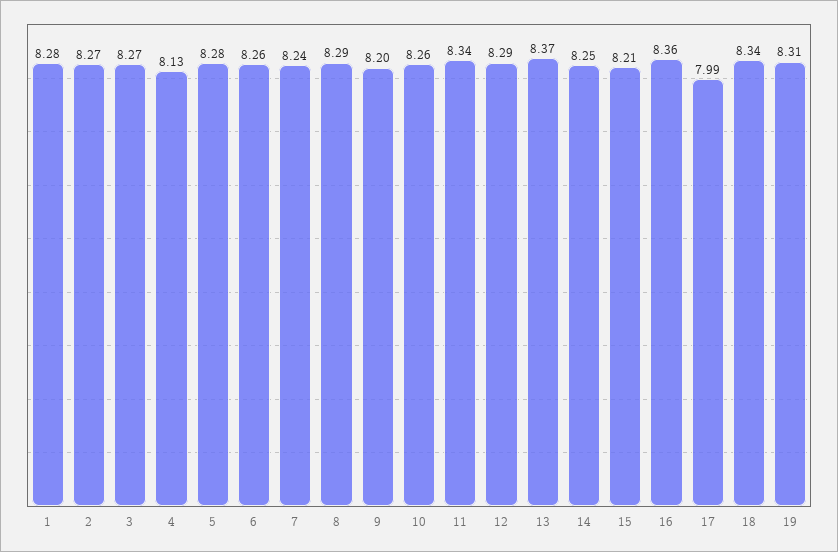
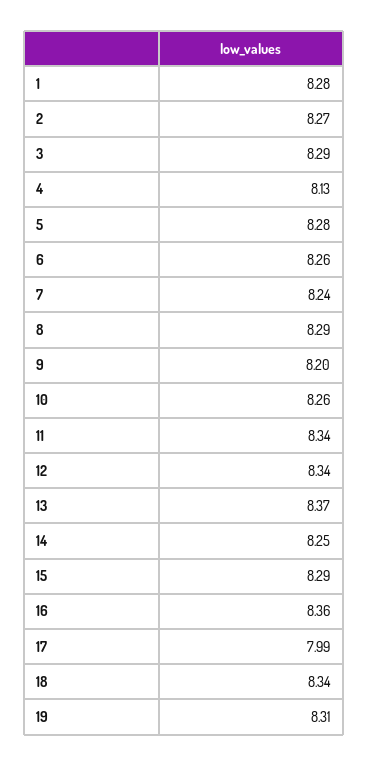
3: 8.27 -> 8.29
12: 8.29 -> 8.34
15: 8.21 -> 8.29

